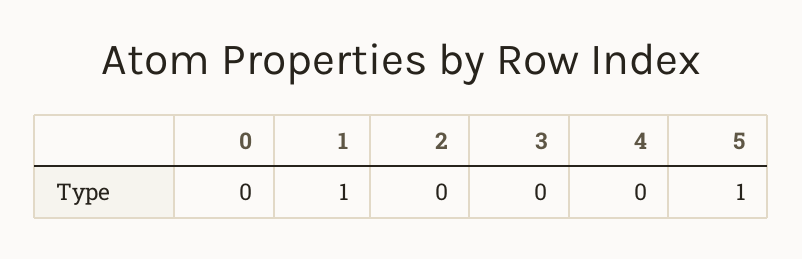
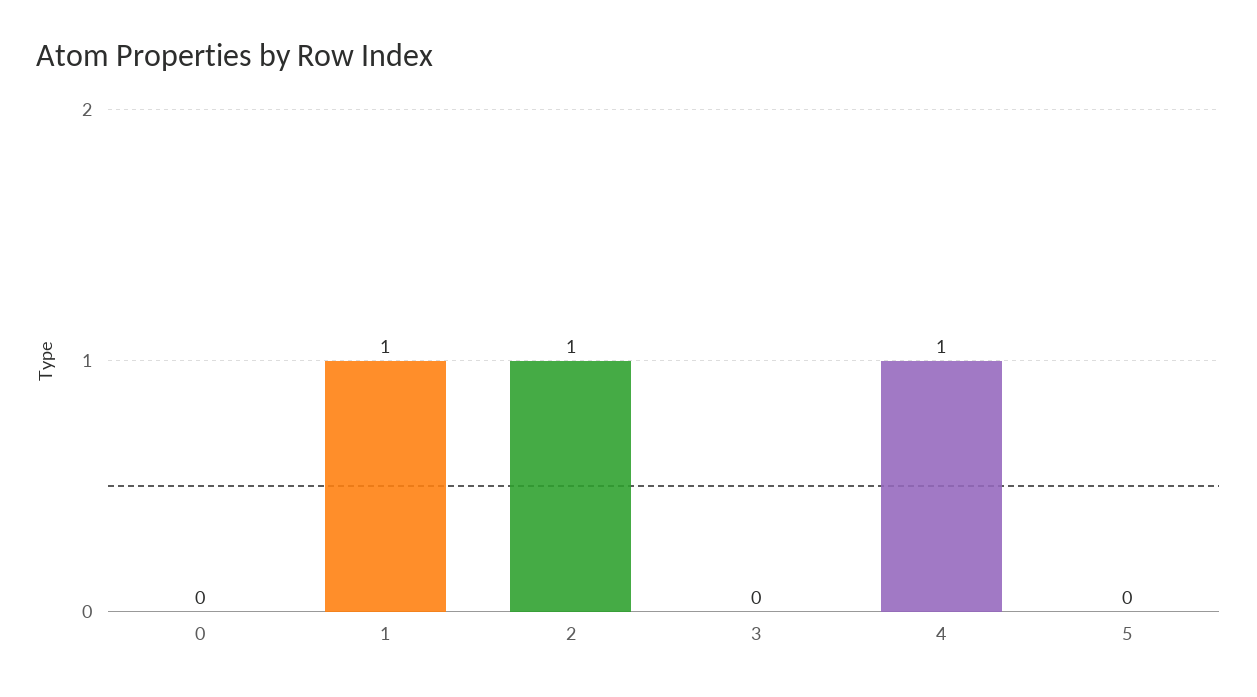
2: 0 -> 1
4: 0 -> 1
5: 1 -> 0

